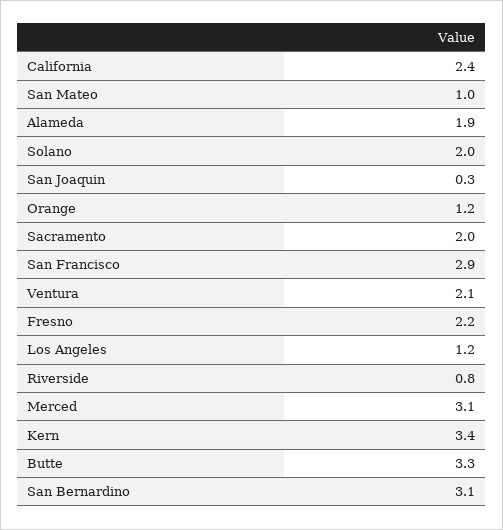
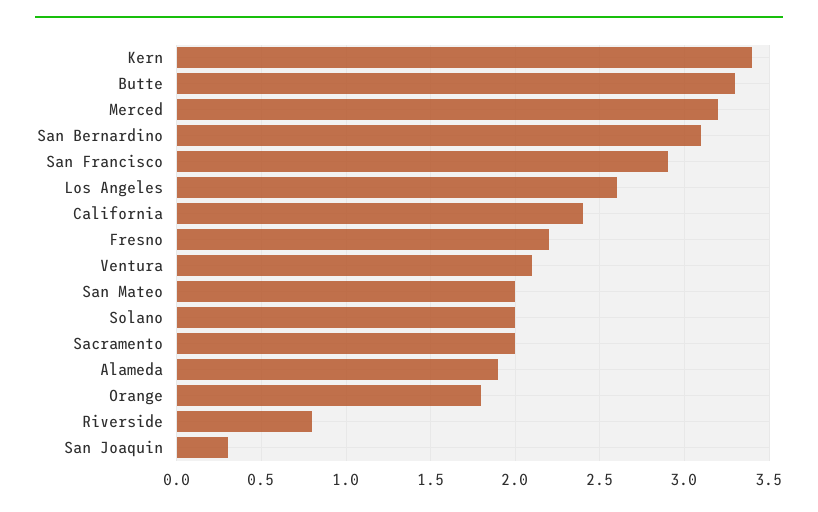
San Mateo: 1 -> 2
Orange: 1.2 -> 1.8
Los Angeles: 1.2 -> 2.6
Merced: 3.1 -> 3.2

